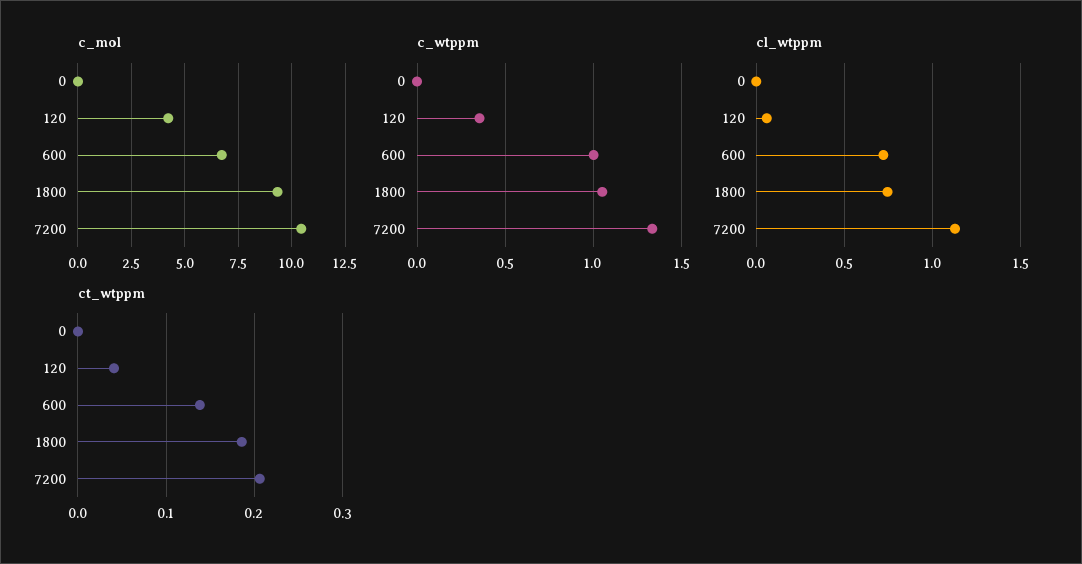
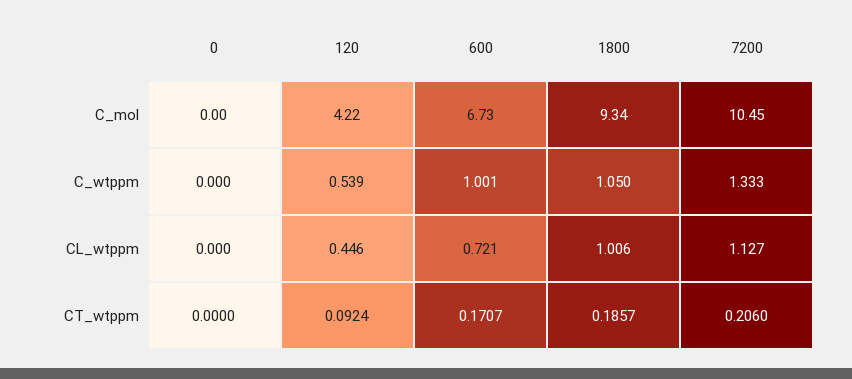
c_wtppm, 120: 0.35 -> 0.539
cl_wtppm, 120: 0.05 -> 0.446
cl_wtppm, 1800: 0.75 -> 1.006
ct_wtppm, 120: 0.04 -> 0.0924
ct_wtppm, 600: 0.14 -> 0.1707

